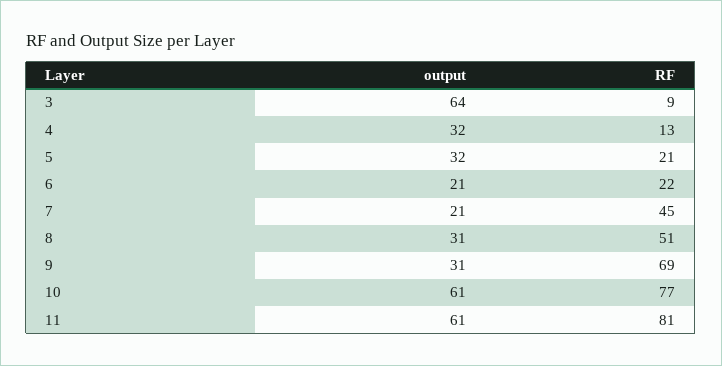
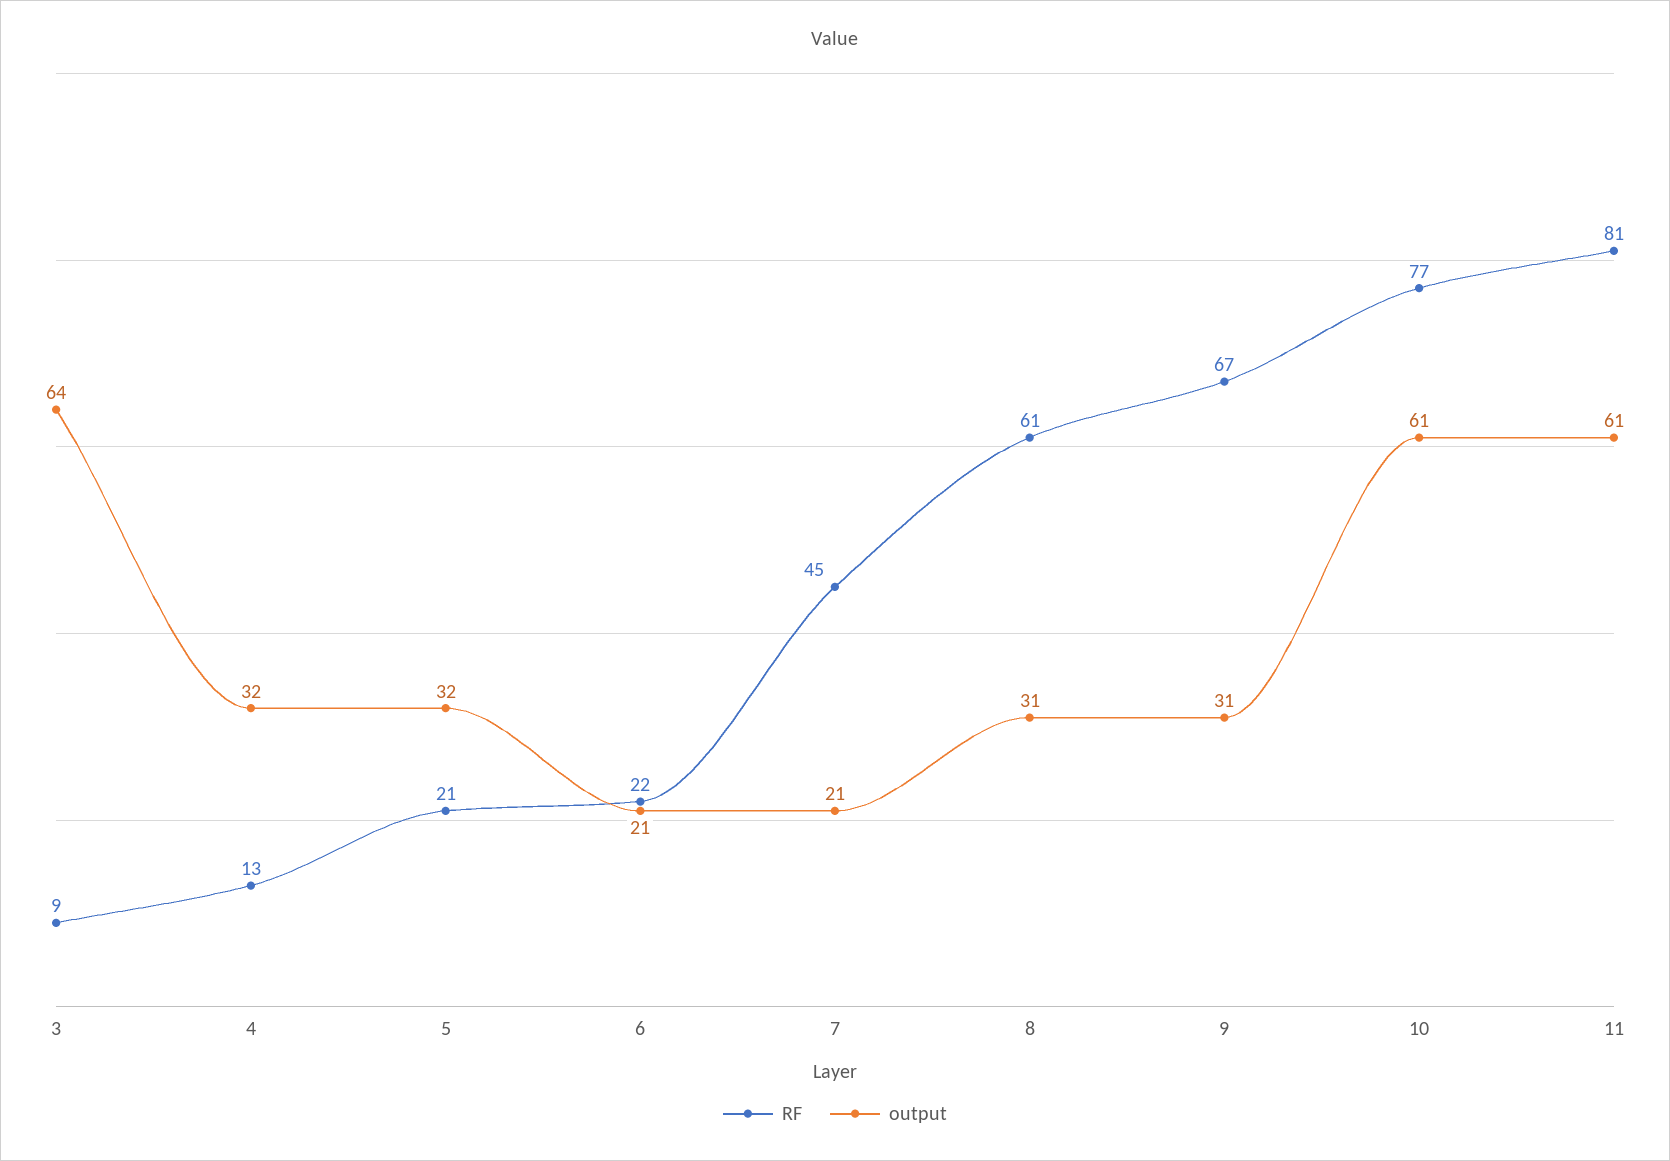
RF, 8: 51 -> 61
RF, 9: 69 -> 67

